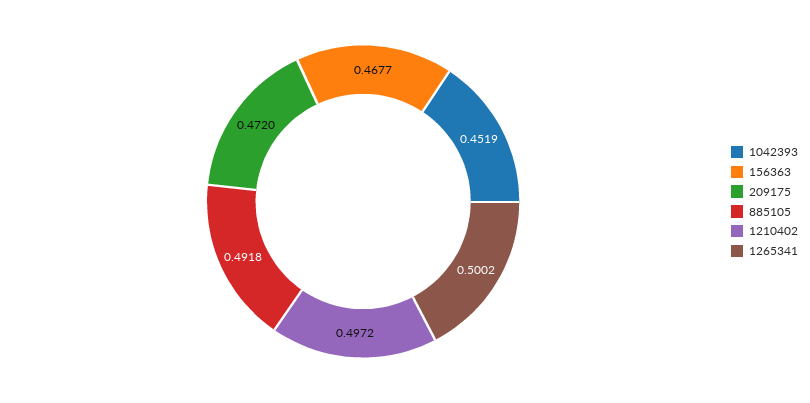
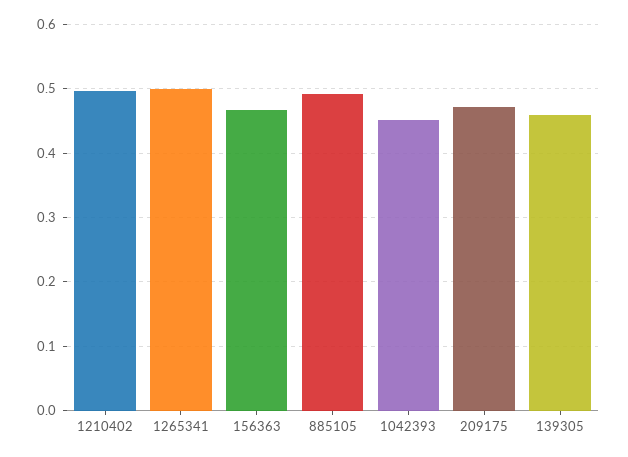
139305: none -> 0.46

